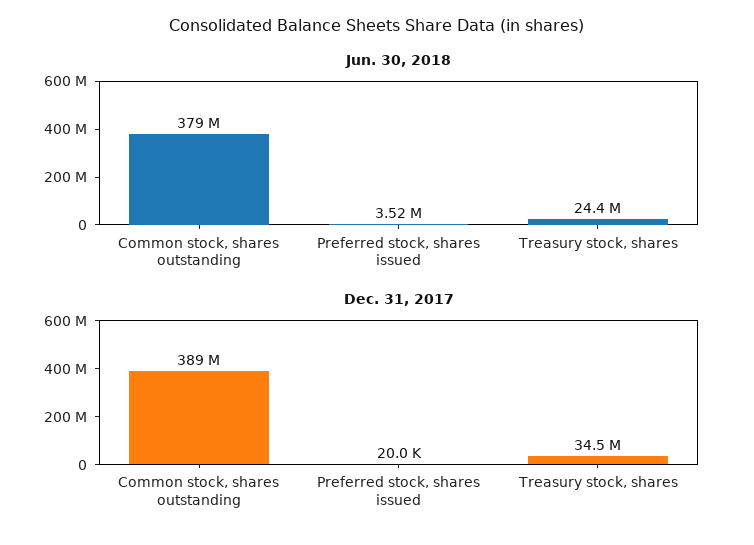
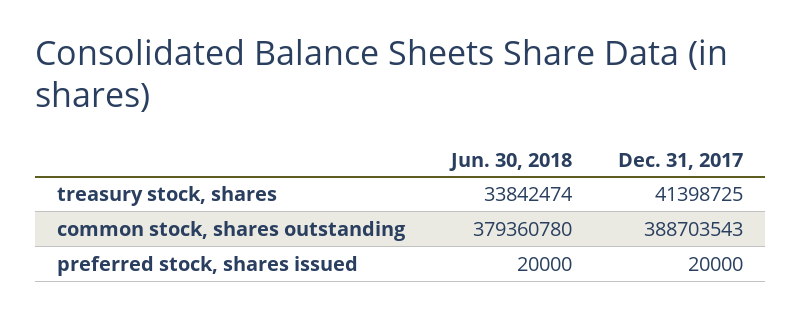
Jun. 30, 2018, Preferred stock, shares issued: 3520000 -> 20000
Jun. 30, 2018, Treasury stock, shares: 24400000 -> 33842474
Dec. 31, 2017, Treasury stock, shares: 34500000 -> 41398725

